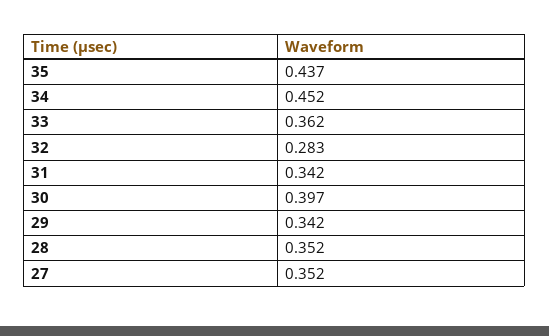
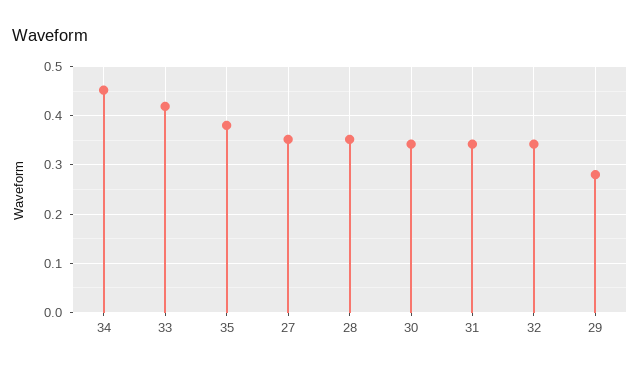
35: 0.437 -> 0.38
33: 0.362 -> 0.42
32: 0.283 -> 0.34
30: 0.397 -> 0.34
29: 0.342 -> 0.28

